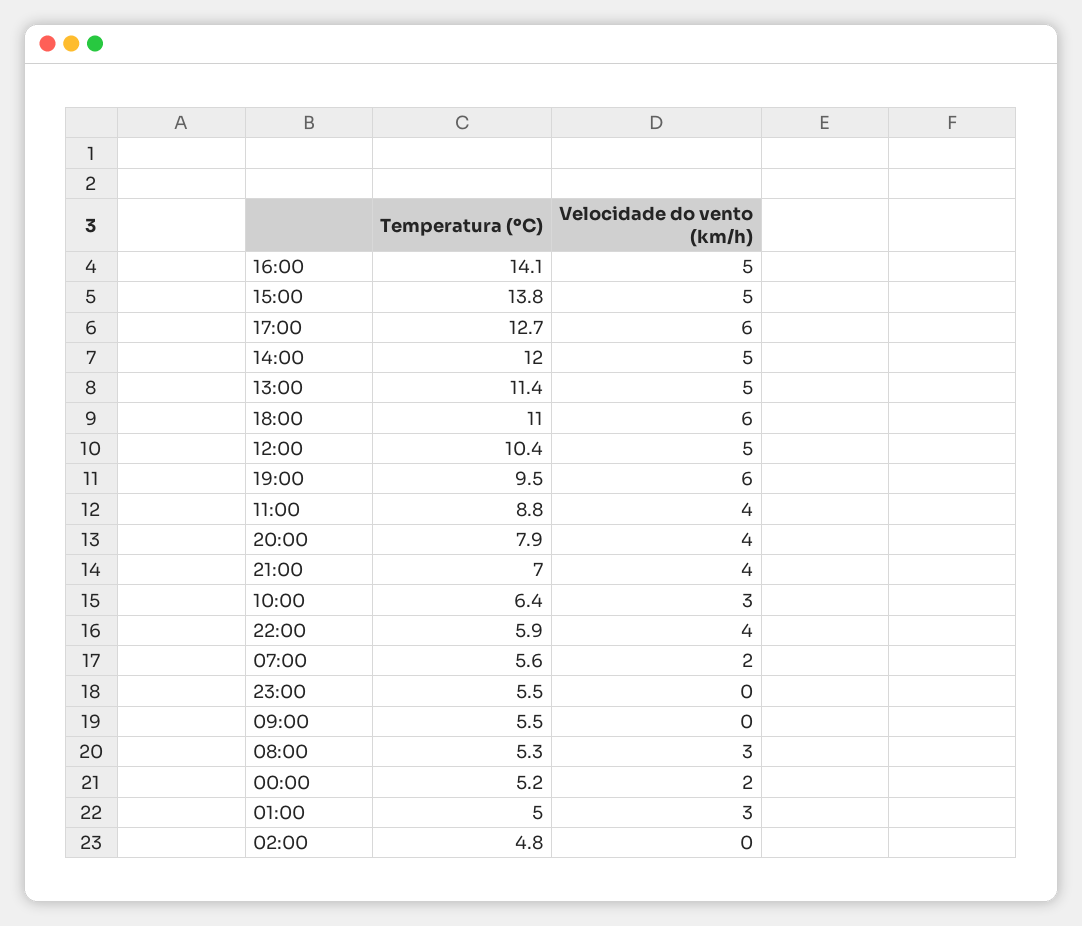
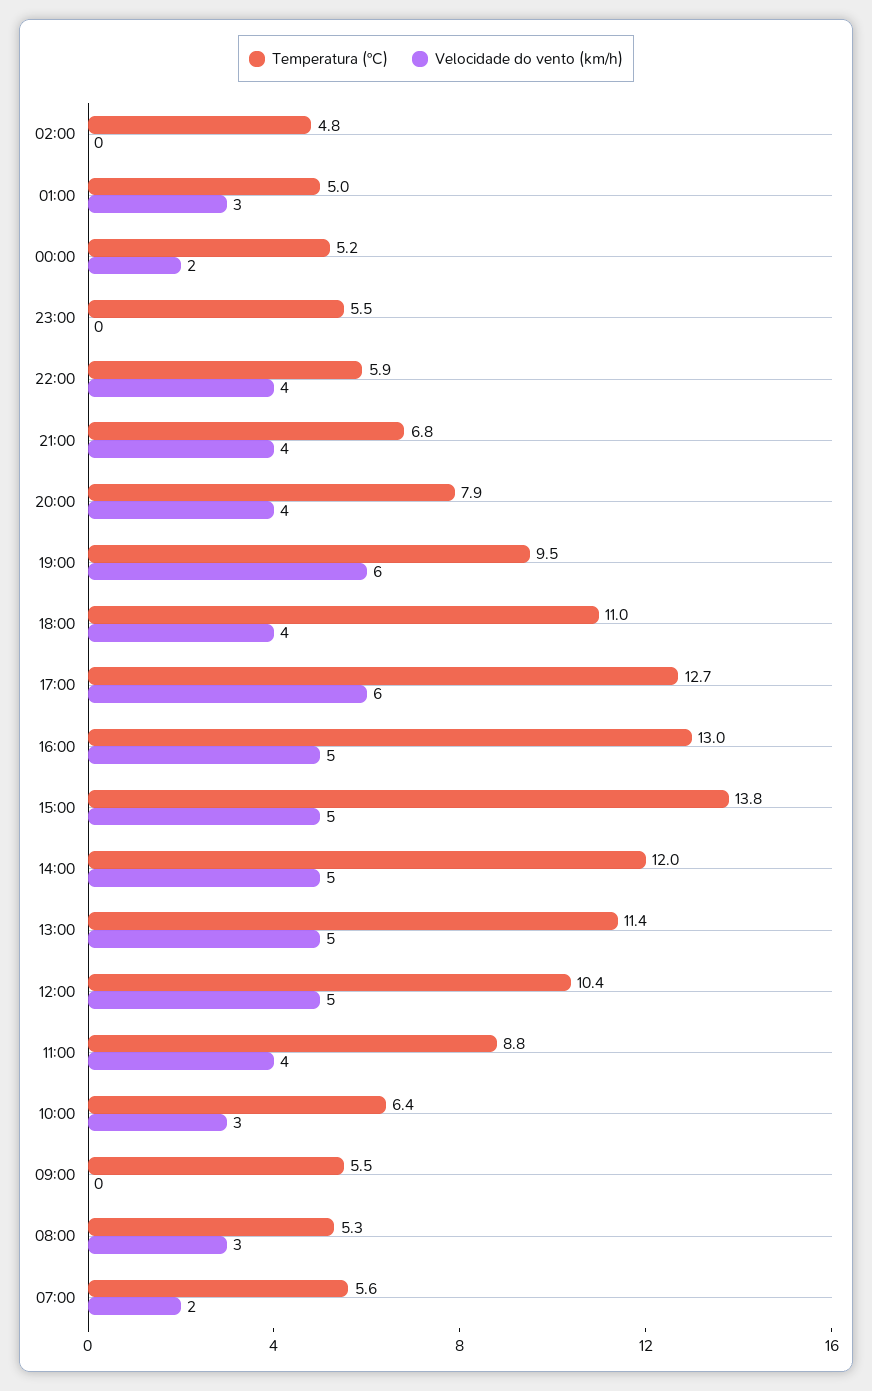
Temperatura (ºC), 16:00: 14.1 -> 13
Velocidade do vento (km/h), 18:00: 6 -> 4
Temperatura (ºC), 21:00: 7 -> 6.8

